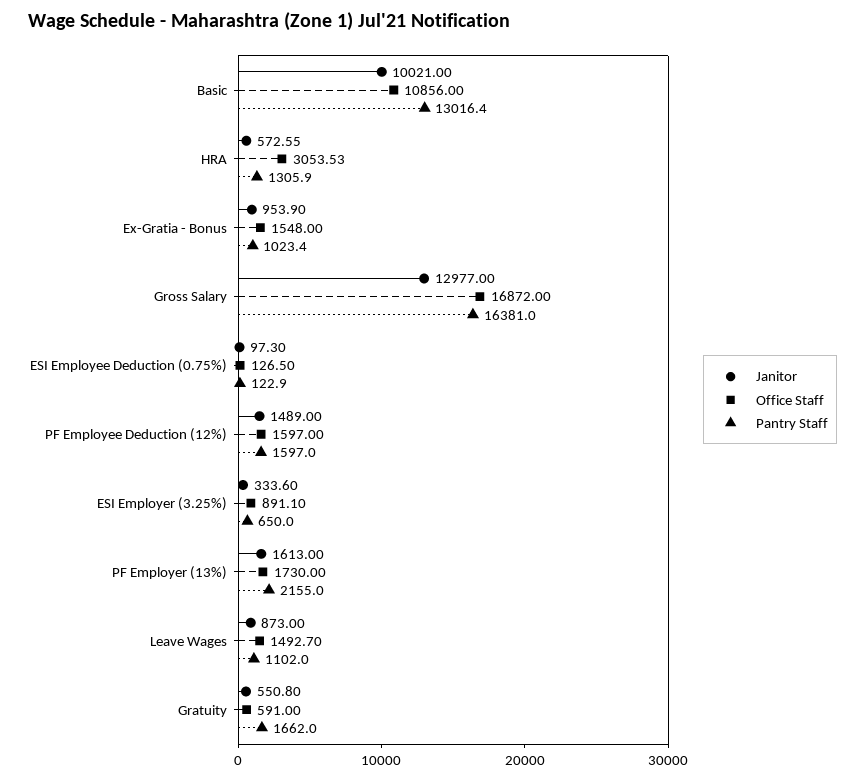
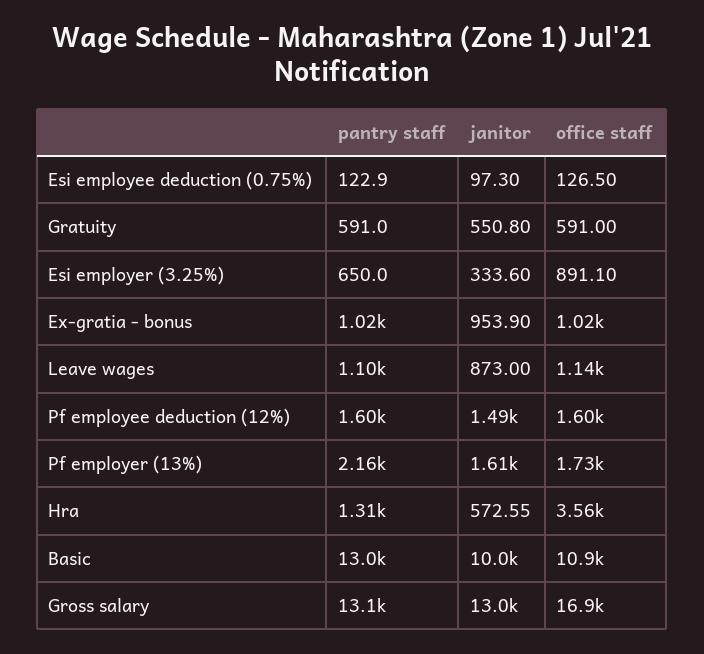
Office Staff, HRA: 3053.53 -> 3560
Office Staff, Ex-Gratia - Bonus: 1548 -> 1020
Pantry Staff, Gross Salary: 16381 -> 13100
Office Staff, Leave Wages: 1492.7 -> 1140
Pantry Staff, Gratuity: 1662 -> 591

